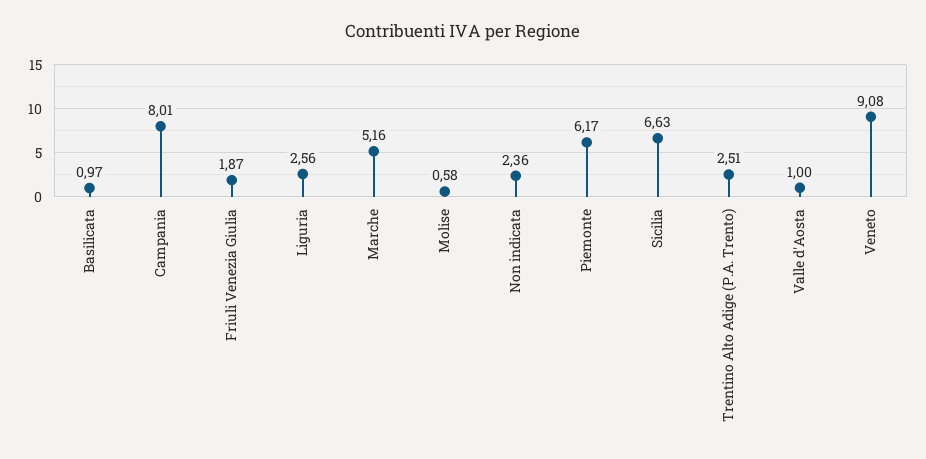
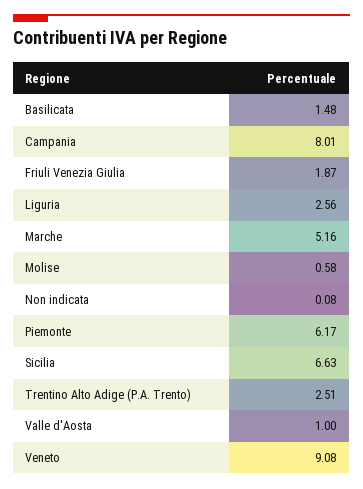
Basilicata: 0.97 -> 1.48
Non indicata: 2.36 -> 0.08

